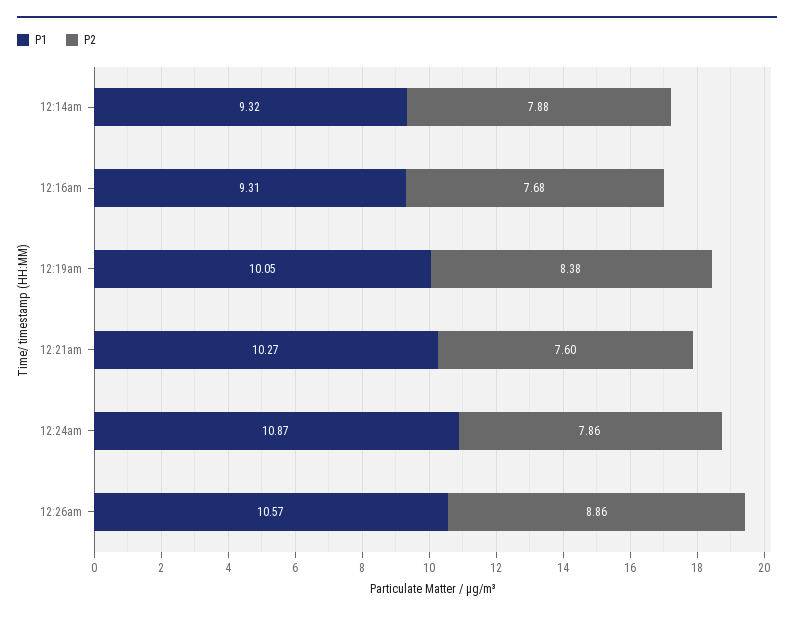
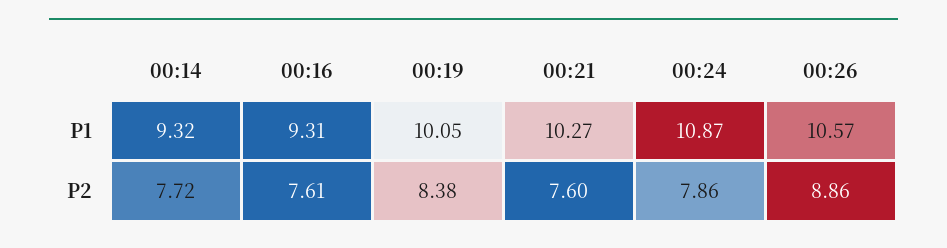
P2, 12:14am: 7.88 -> 7.72
P2, 12:16am: 7.68 -> 7.61

